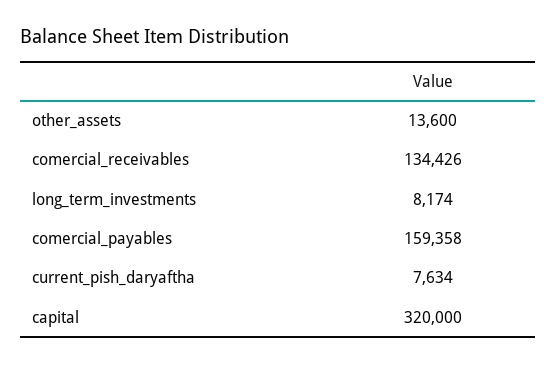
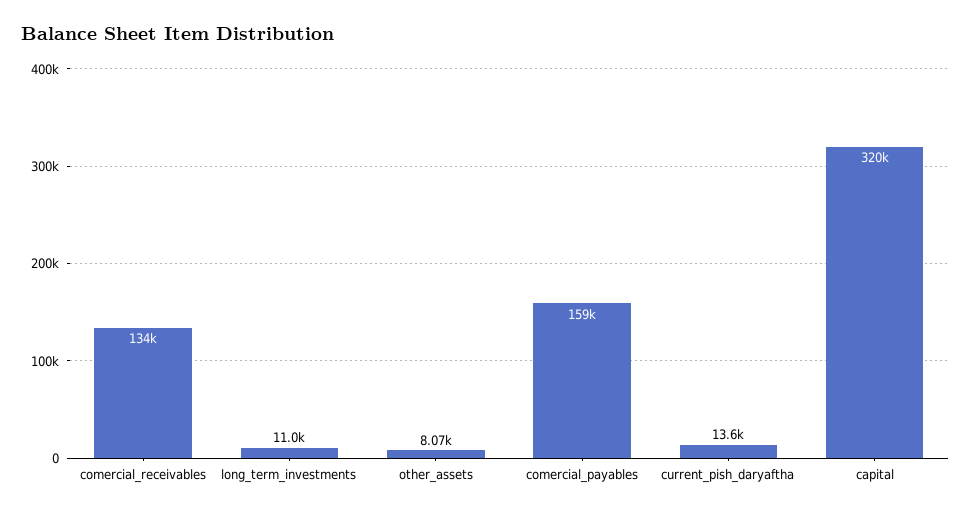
other_assets: 13600 -> 8070
long_term_investments: 8174 -> 11000
current_pish_daryaftha: 7634 -> 13600

